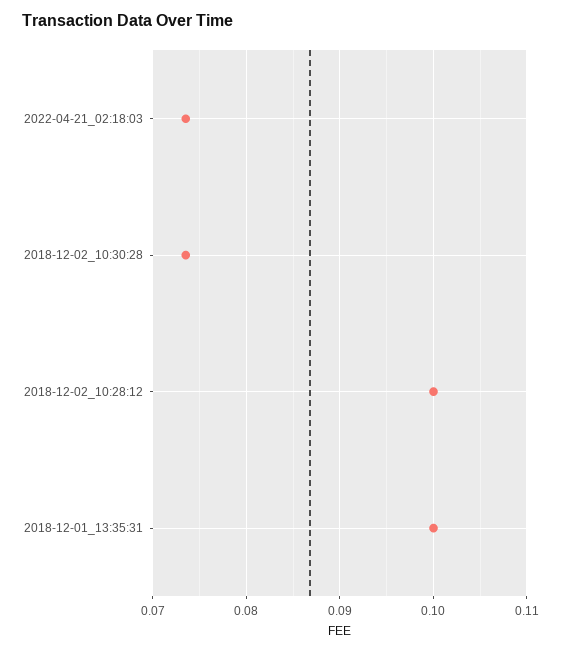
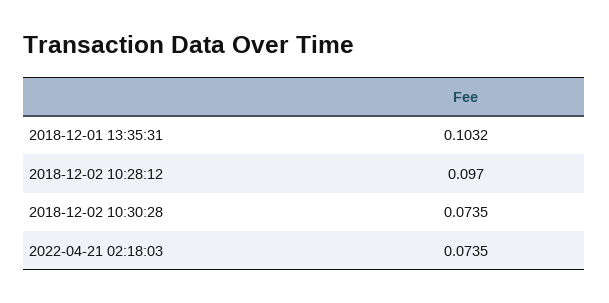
2018-12-02_10:28:12: 0.1 -> 0.097
2018-12-01_13:35:31: 0.1 -> 0.1032

